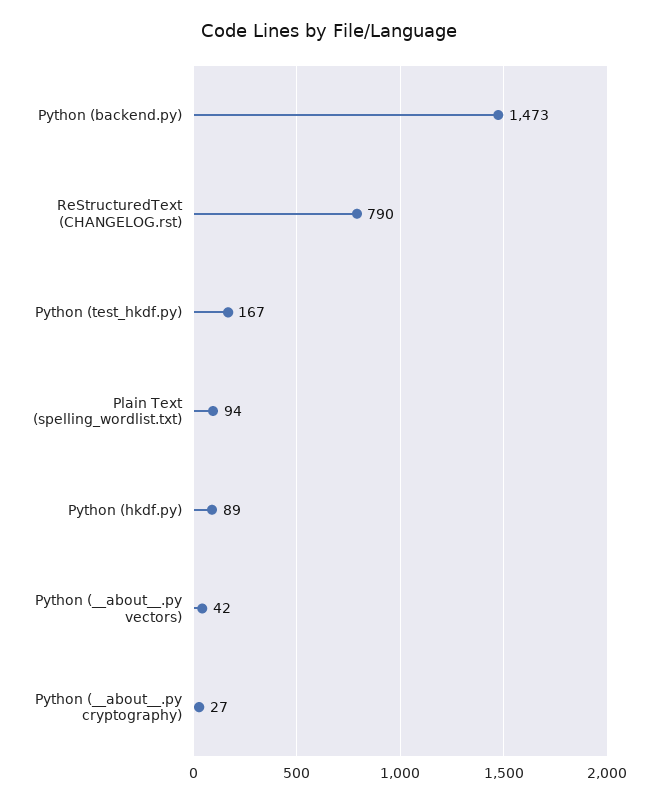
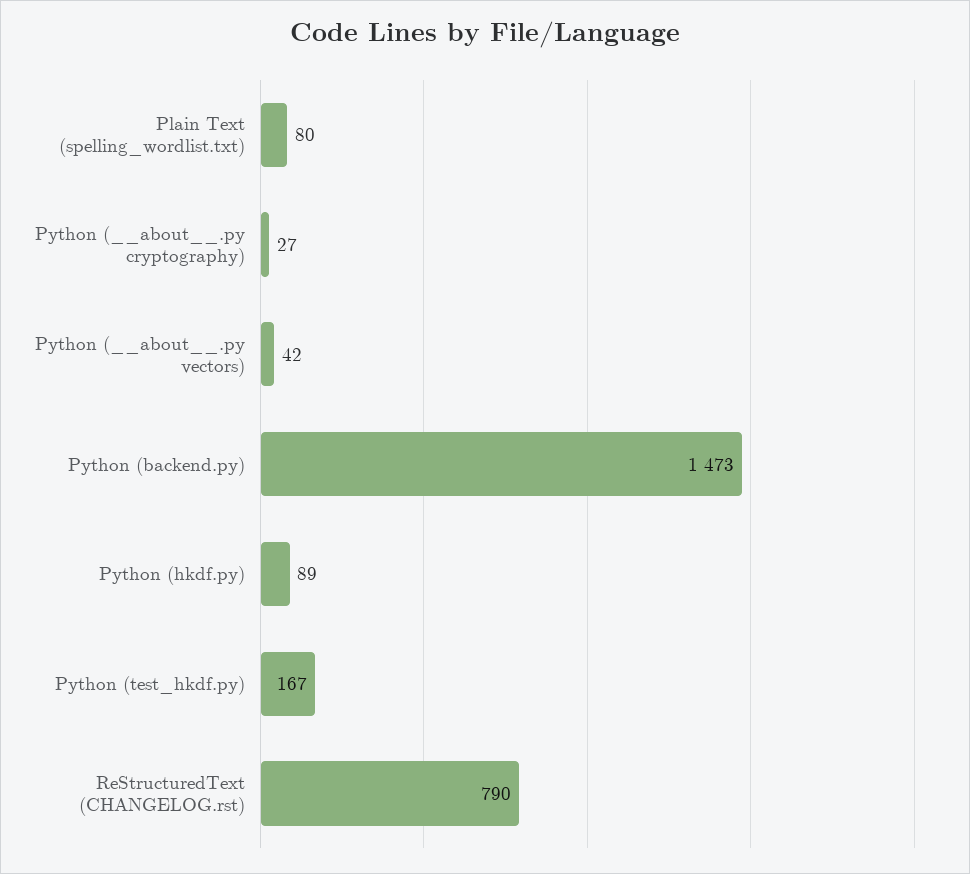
Plain Text (spelling_wordlist.txt): 94 -> 80

